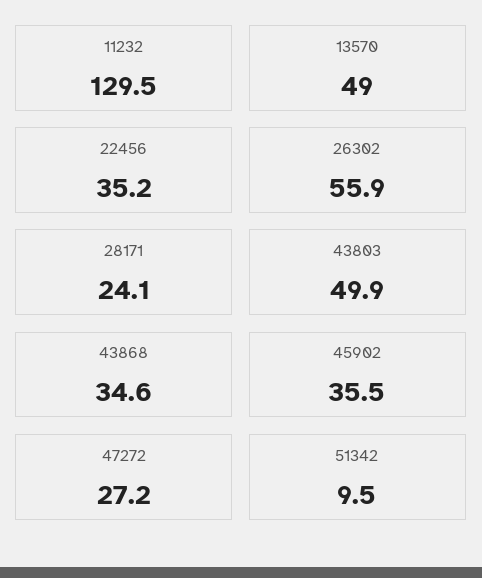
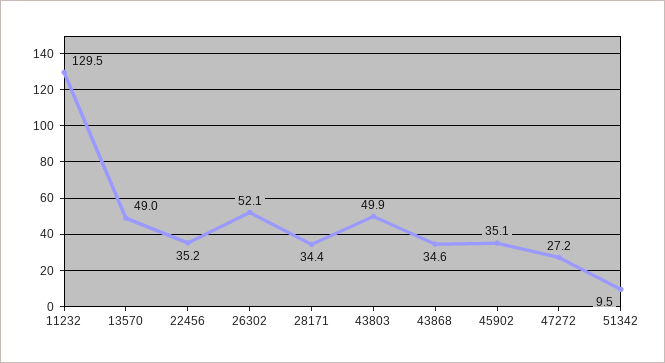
26302: 55.9 -> 52.1
28171: 24.1 -> 34.4
45902: 35.5 -> 35.1

